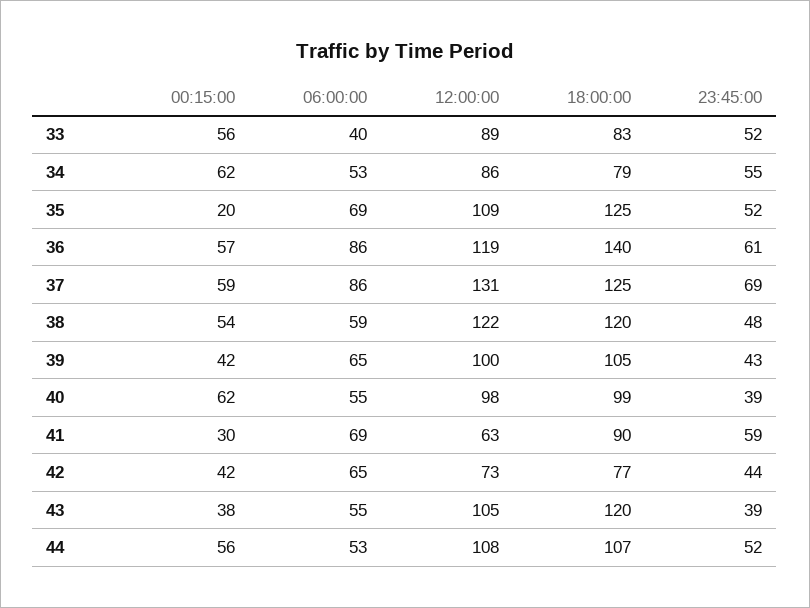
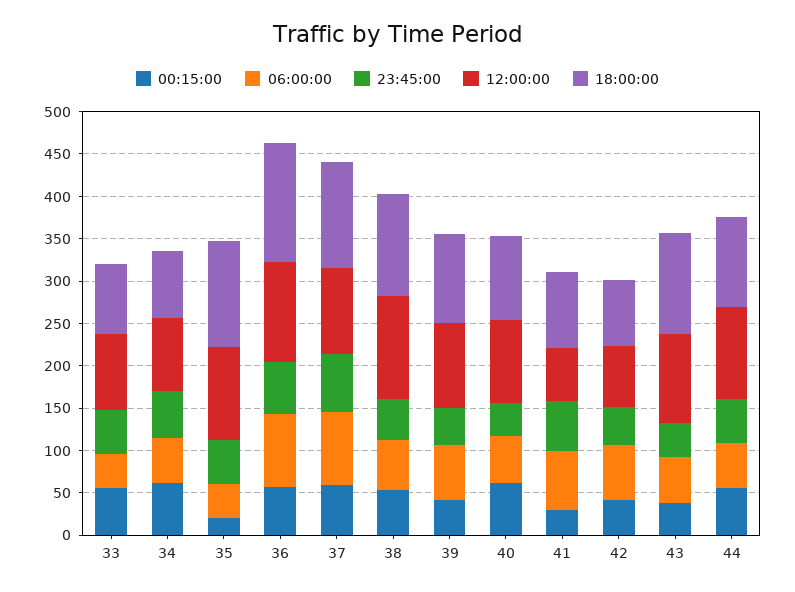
06:00:00, 35: 69 -> 40
12:00:00, 37: 131 -> 100

